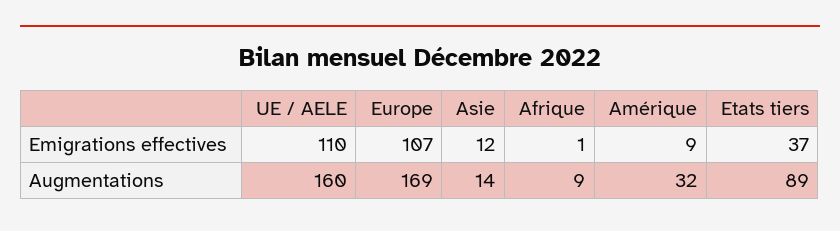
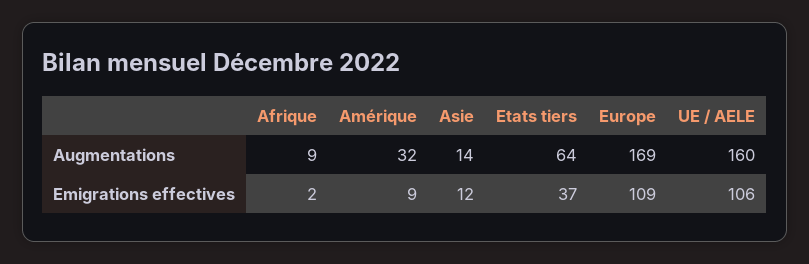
UE / AELE, Emigrations effectives: 110 -> 106
Europe, Emigrations effectives: 107 -> 109
Afrique, Emigrations effectives: 1 -> 2
Etats tiers, Augmentations: 89 -> 64

